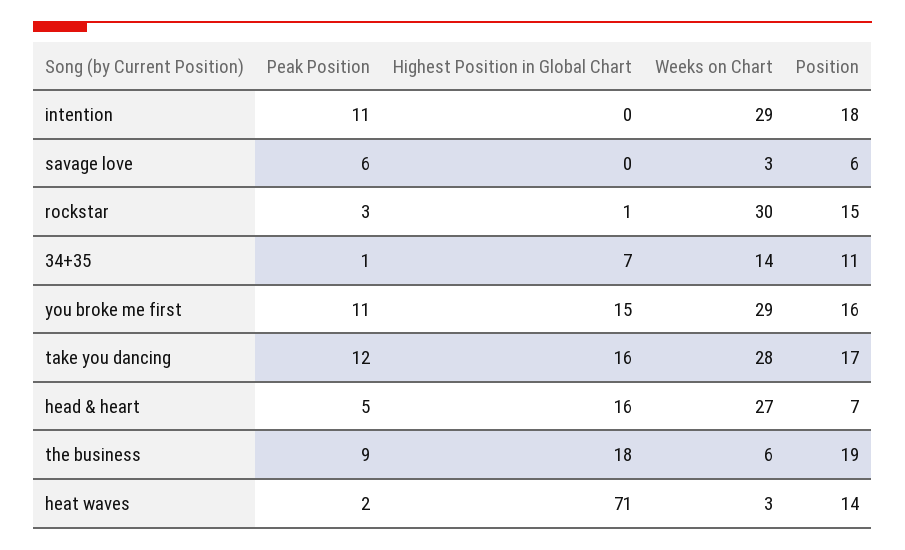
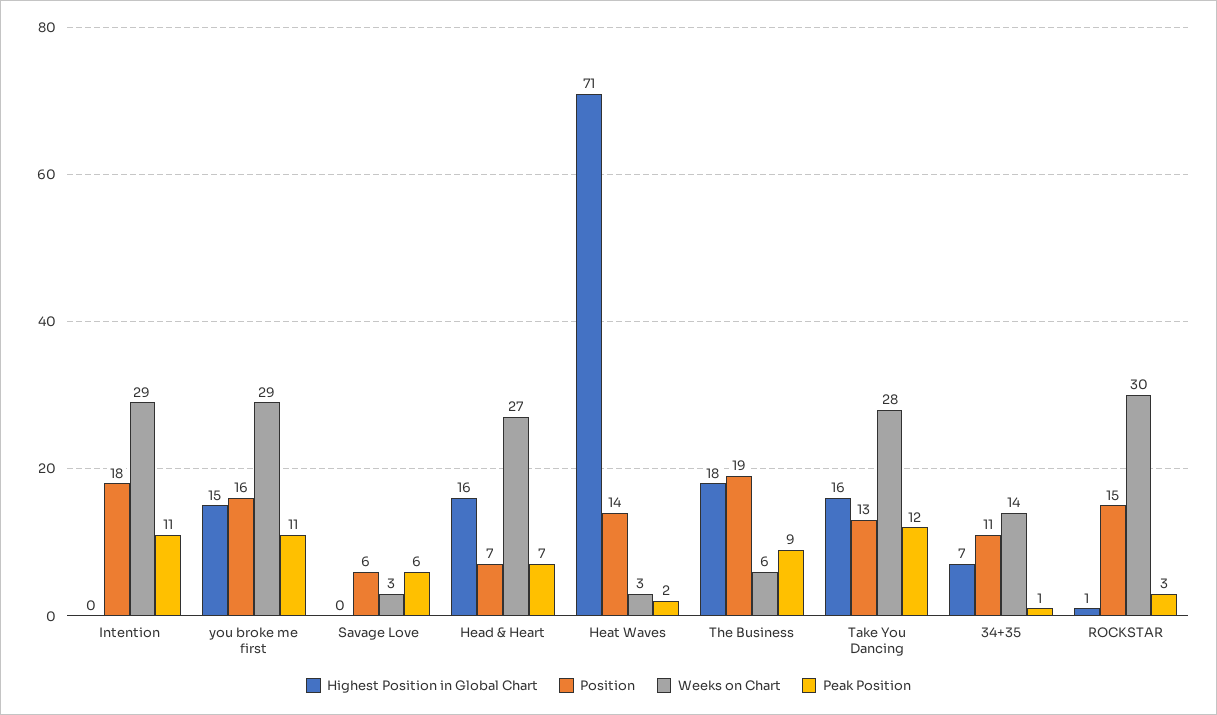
Position, take you dancing: 17 -> 13
Peak Position, head & heart: 5 -> 7

